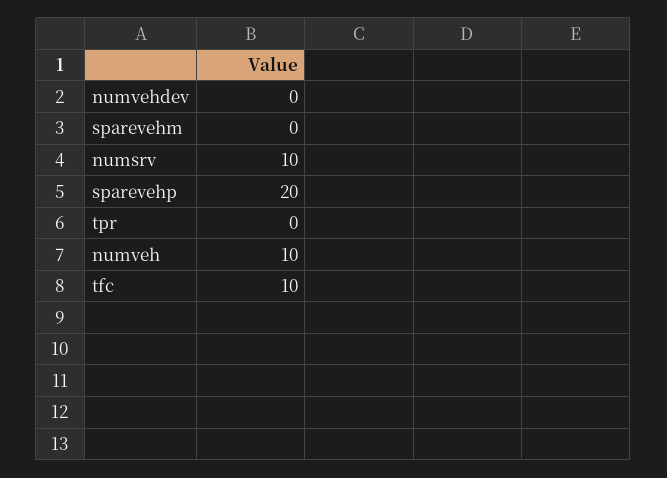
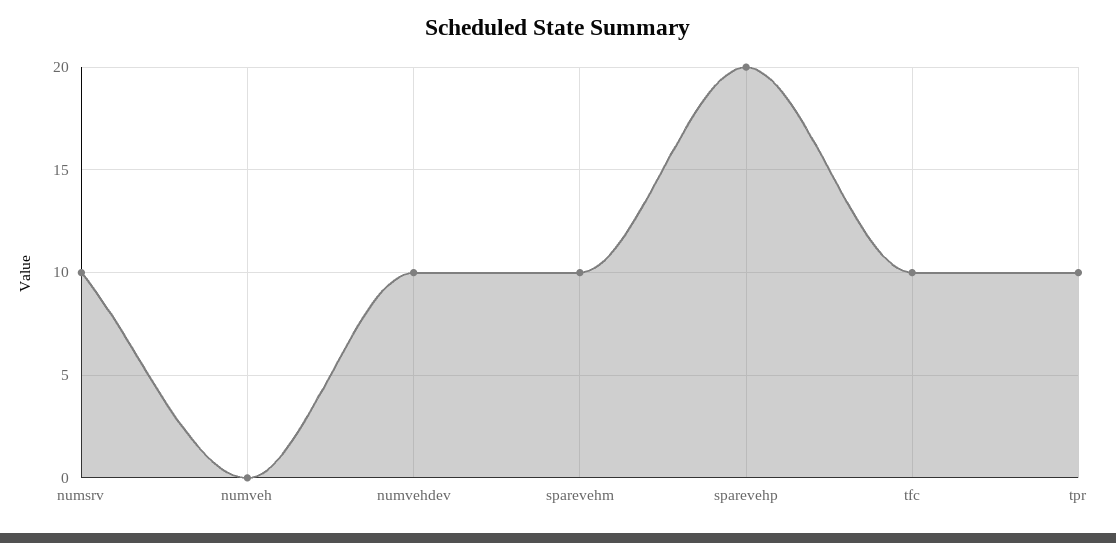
numvehdev: 0 -> 10
sparevehm: 0 -> 10
tpr: 0 -> 10
numveh: 10 -> 0

